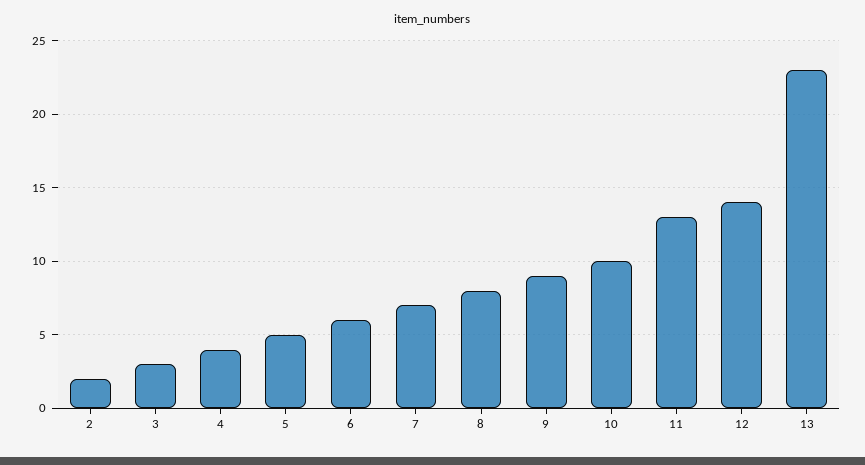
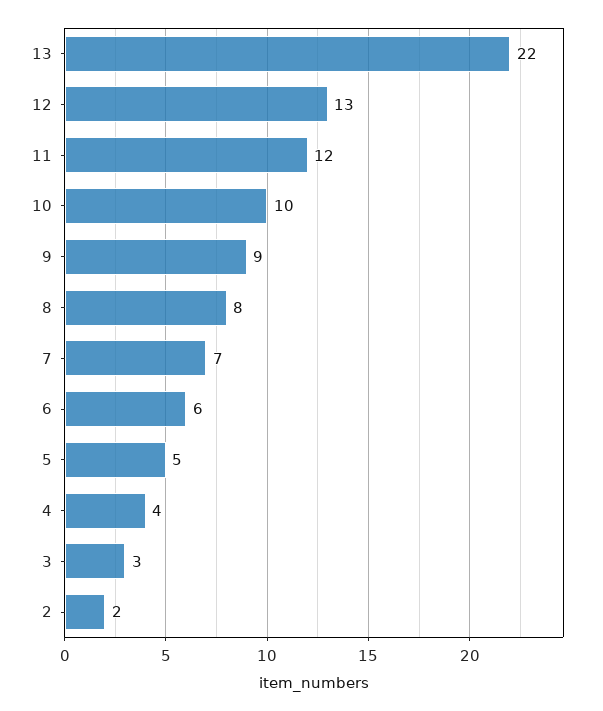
11: 13 -> 12
12: 14 -> 13
13: 23 -> 22

